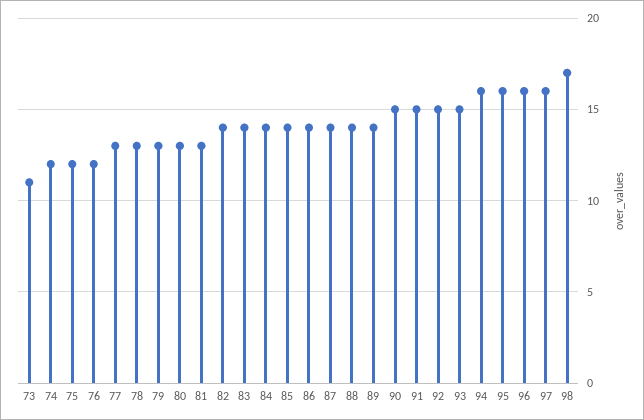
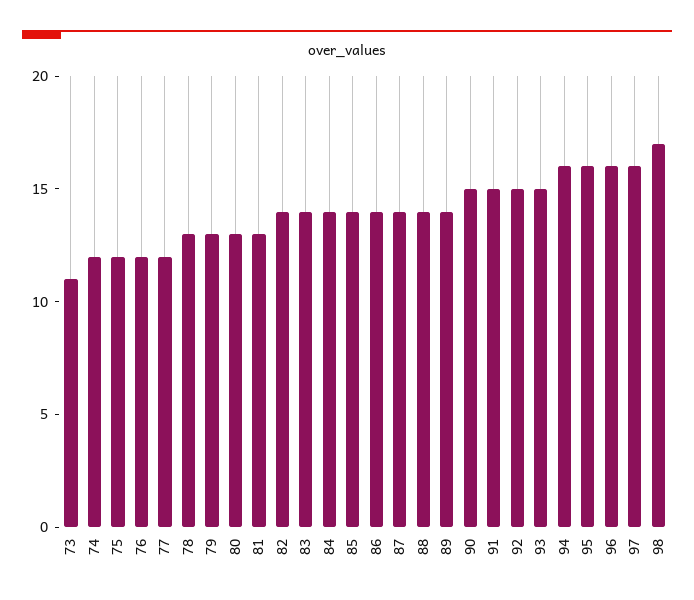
77: 13 -> 12

